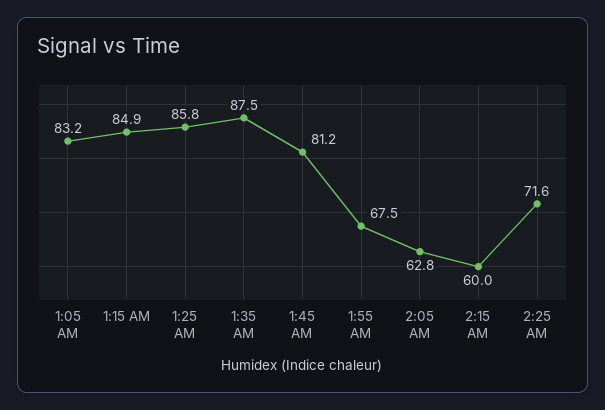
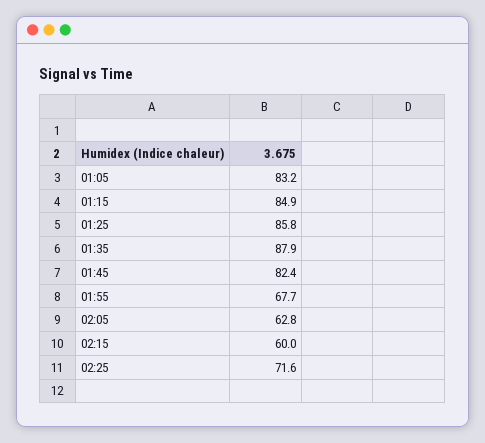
1:35 AM: 87.5 -> 87.9
1:45 AM: 81.2 -> 82.4
1:55 AM: 67.5 -> 67.7

